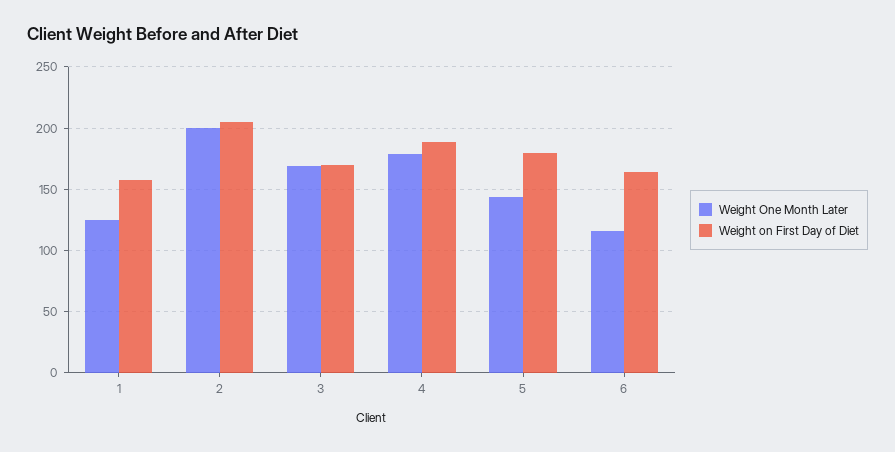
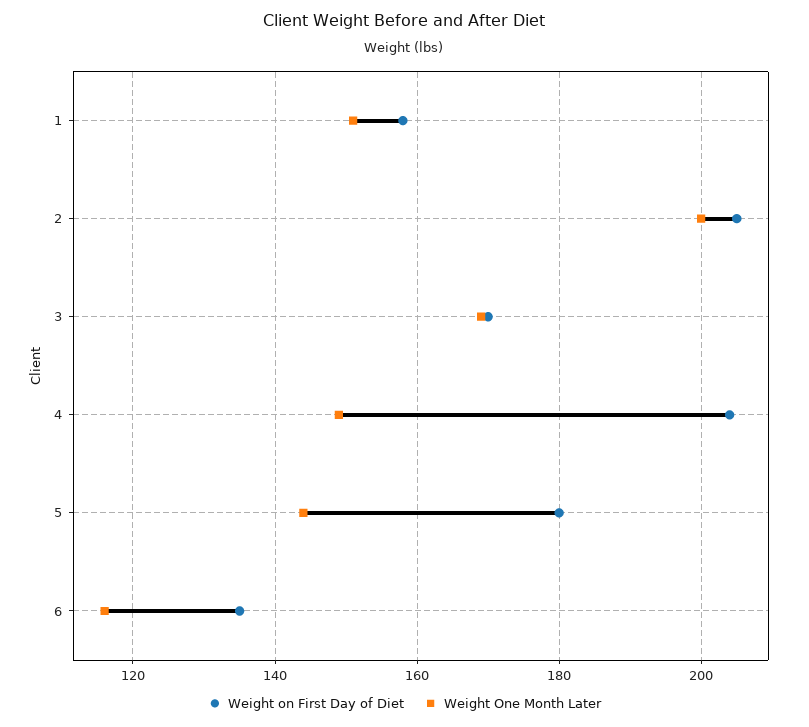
Weight One Month Later, 1: 125 -> 150
Weight One Month Later, 4: 180 -> 150
Weight on First Day of Diet, 4: 190 -> 205
Weight on First Day of Diet, 6: 165 -> 135

